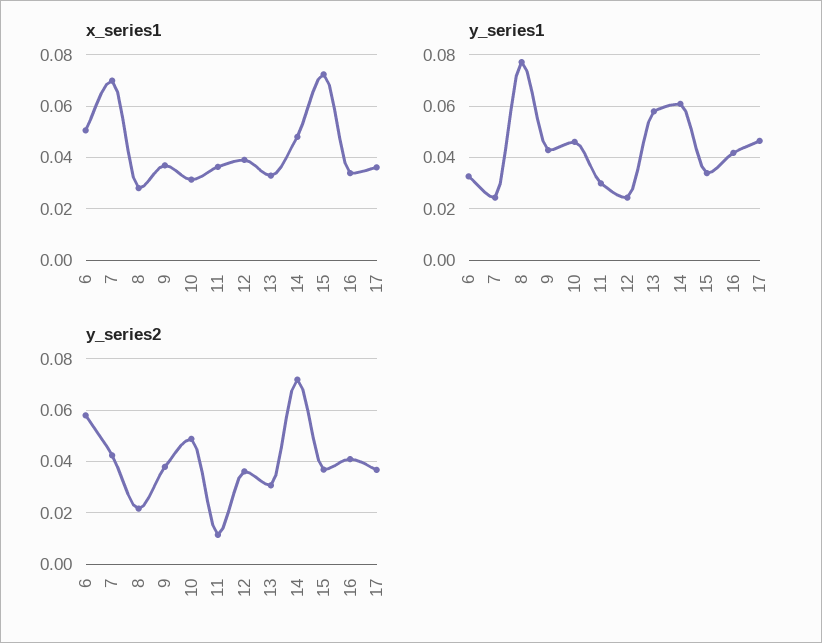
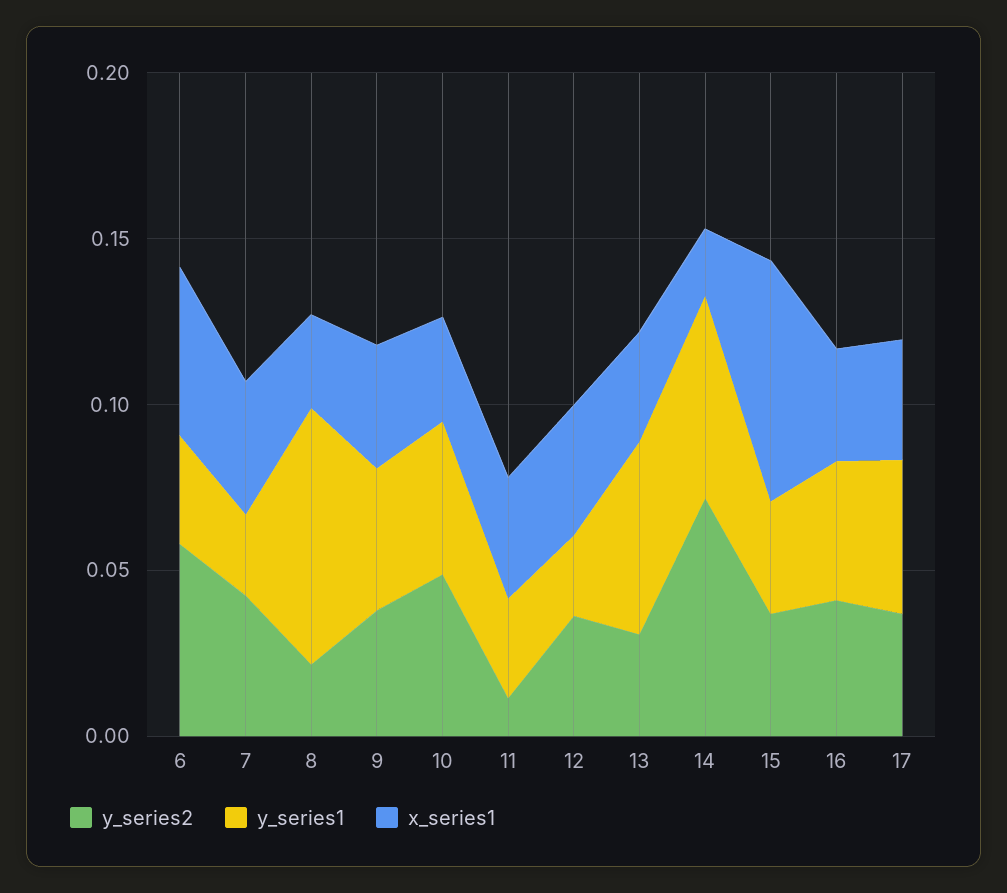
x_series1, 7: 0.07 -> 0.04
x_series1, 14: 0.0475 -> 0.02

